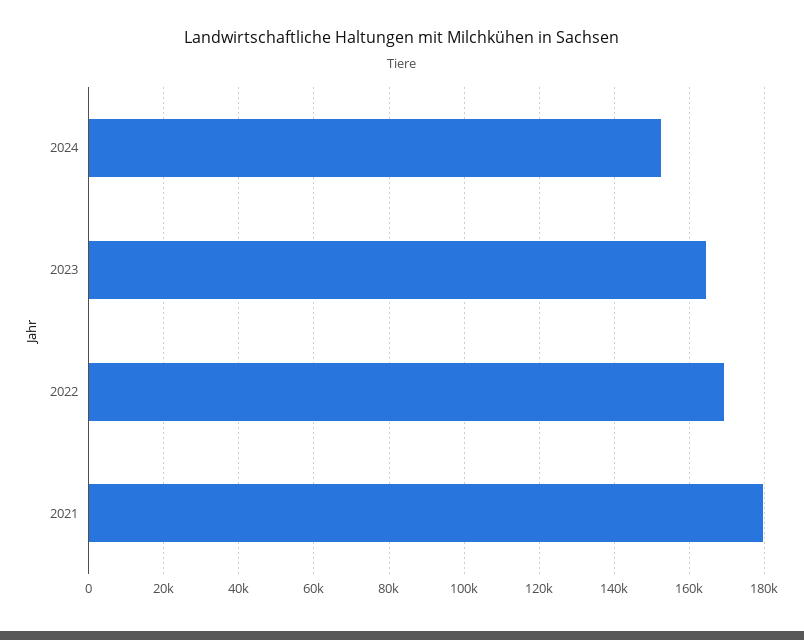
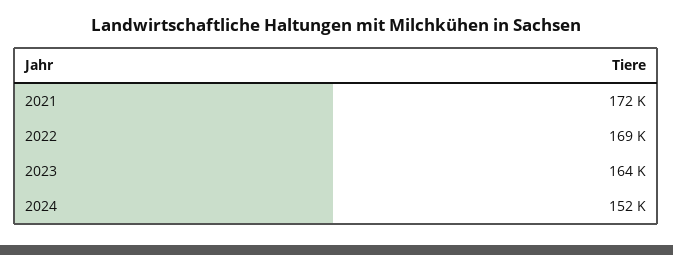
2021: 180000 -> 172000

